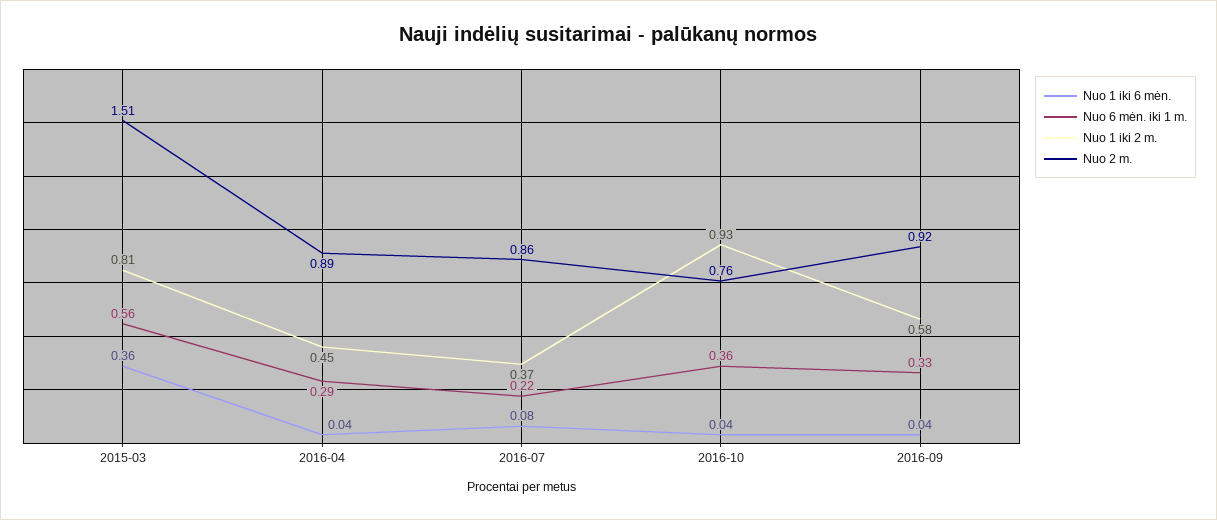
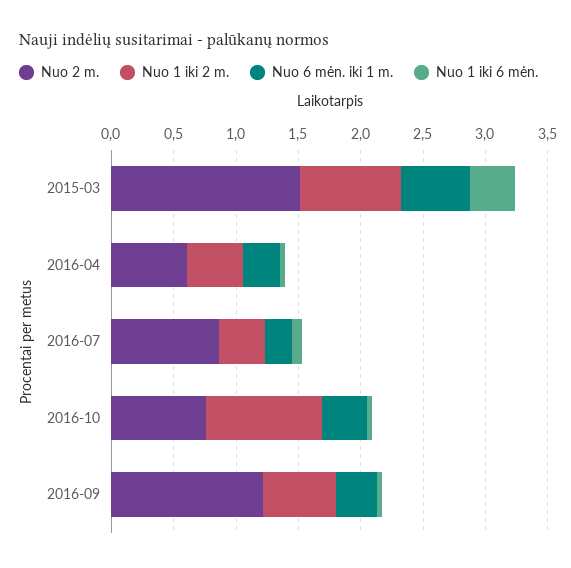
Nuo 2 m., 2016-04: 0.89 -> 0.6
Nuo 2 m., 2016-09: 0.92 -> 1.2

